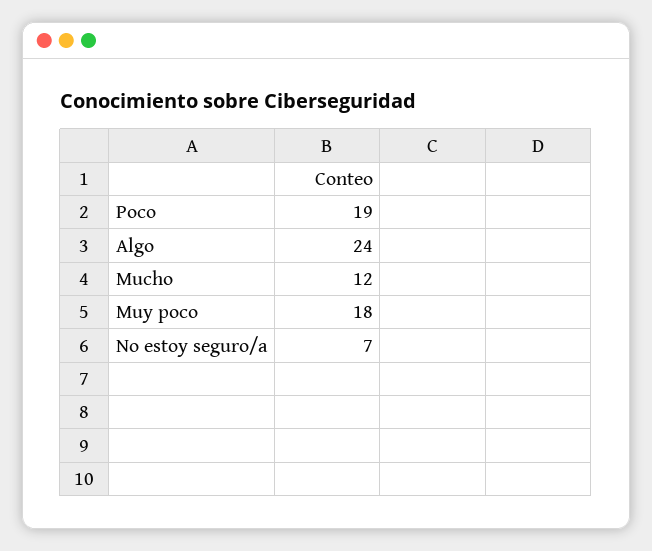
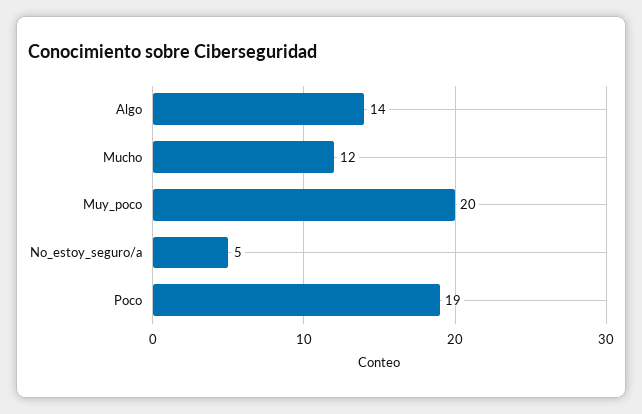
Algo: 24 -> 14
Muy poco: 18 -> 20
No estoy seguro/a: 7 -> 5

